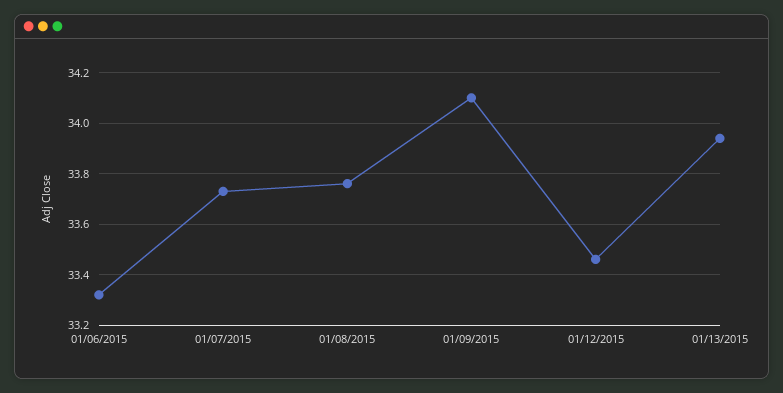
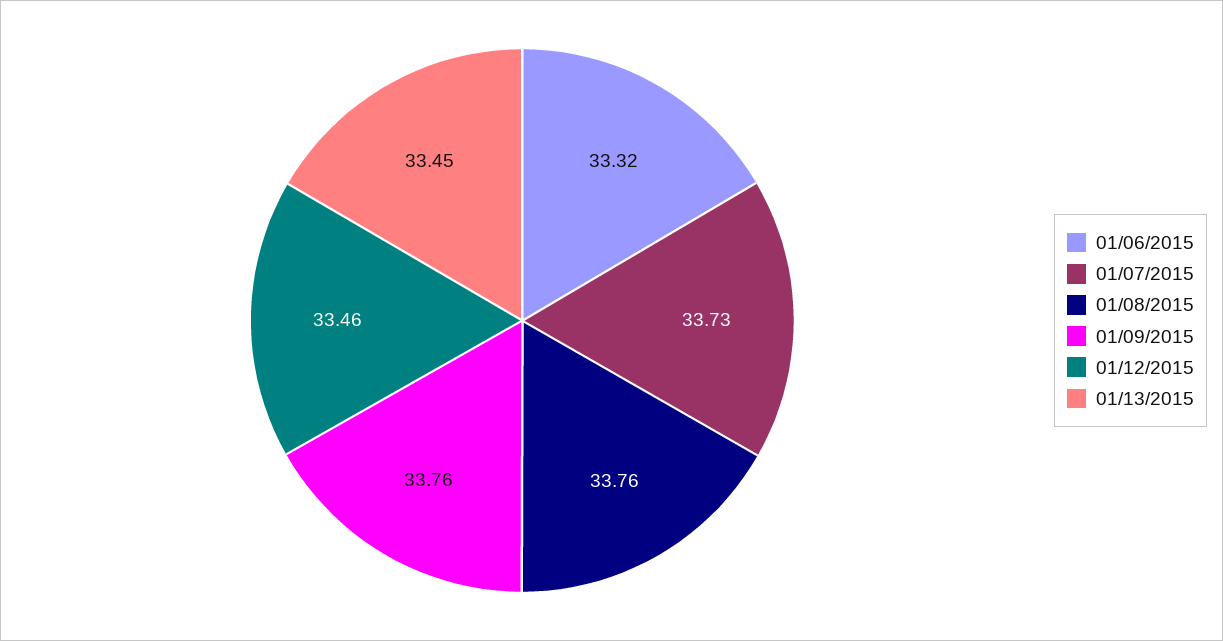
01/09/2015: 34.1 -> 33.76
01/13/2015: 33.95 -> 33.45

